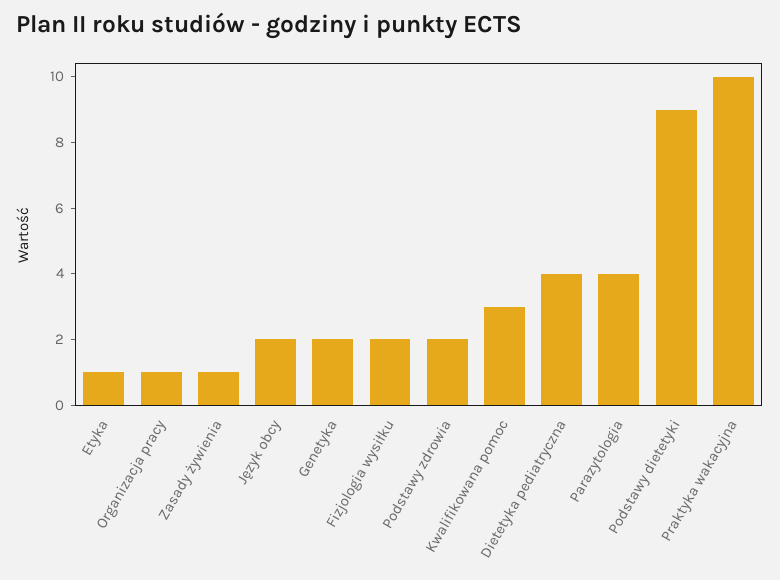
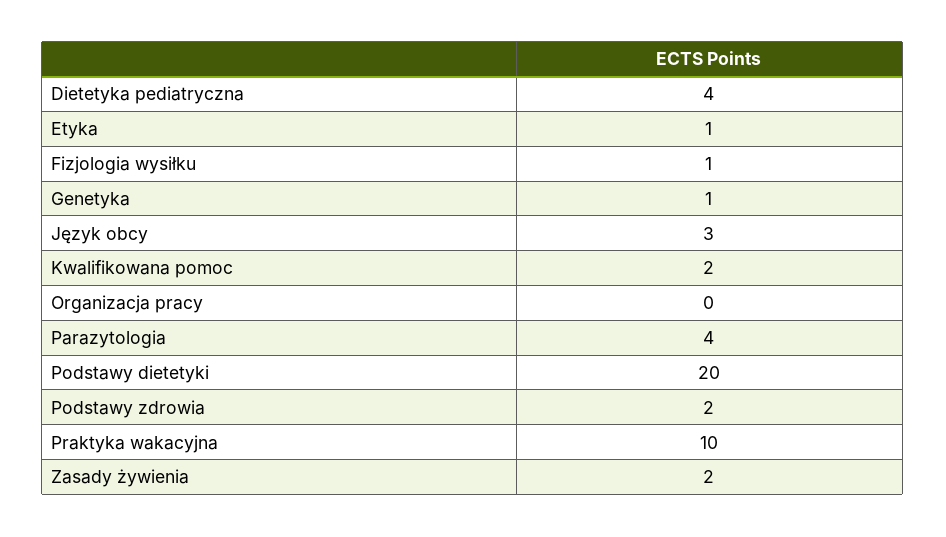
Organizacja pracy: 1 -> 0
Zasady żywienia: 1 -> 2
Język obcy: 2 -> 3
Genetyka: 2 -> 1
Fizjologia wysiłku: 2 -> 1
Kwalifikowana pomoc: 3 -> 2
Podstawy dietetyki: 9 -> 20

